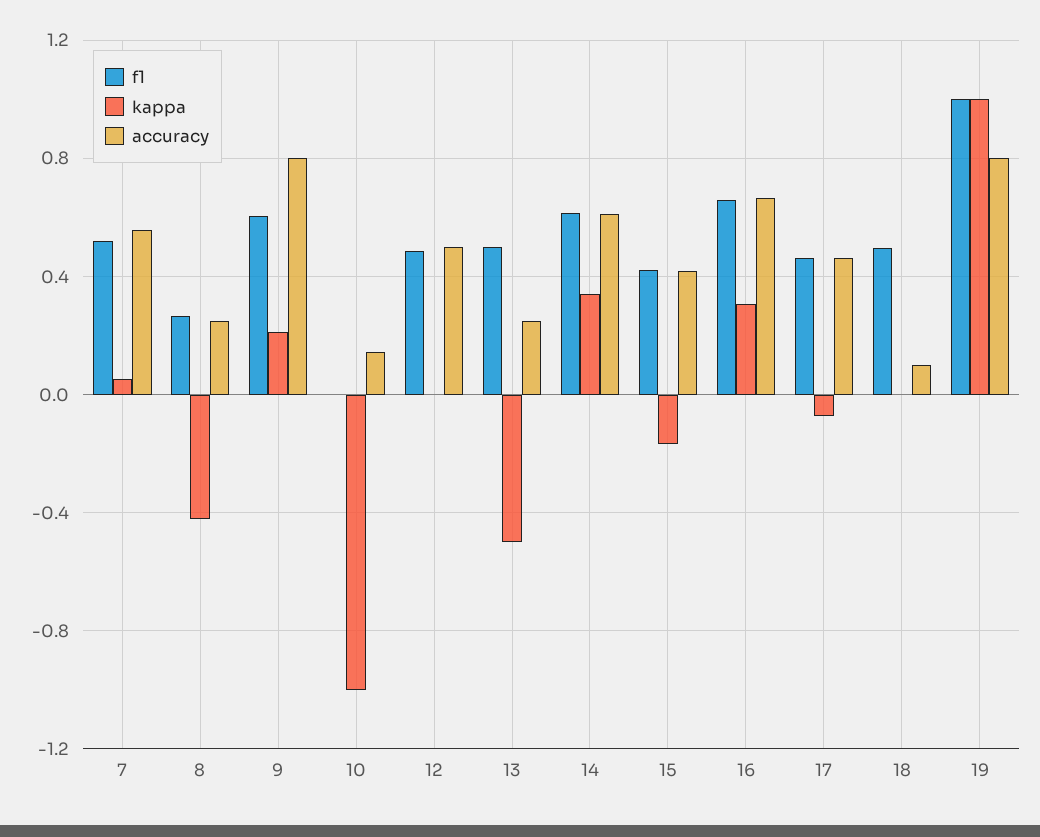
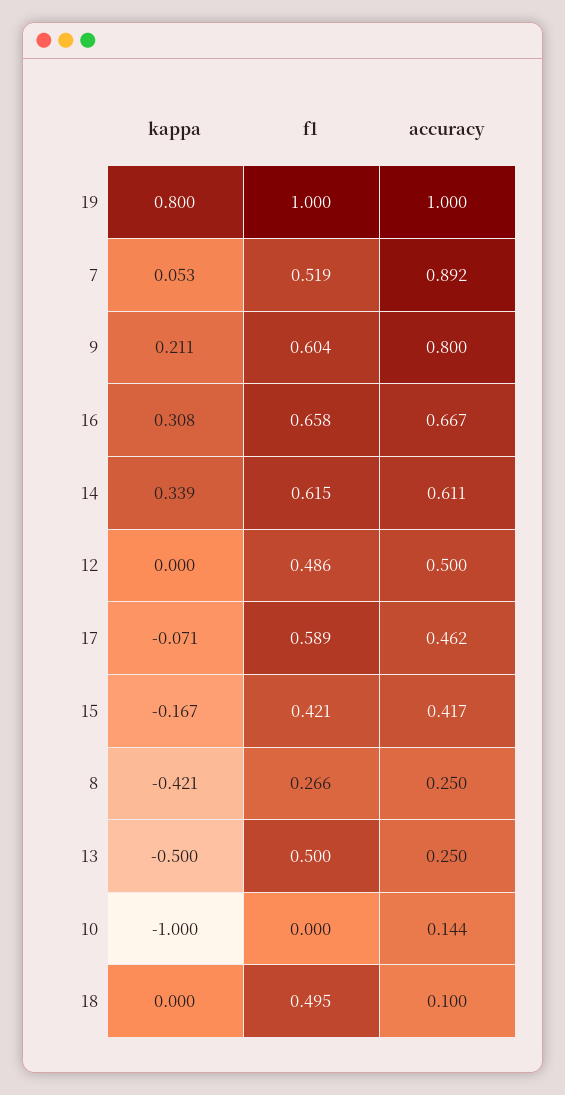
accuracy, 7: 0.55 -> 0.892
f1, 17: 0.45 -> 0.589
kappa, 19: 1 -> 0.8
accuracy, 19: 0.8 -> 1

